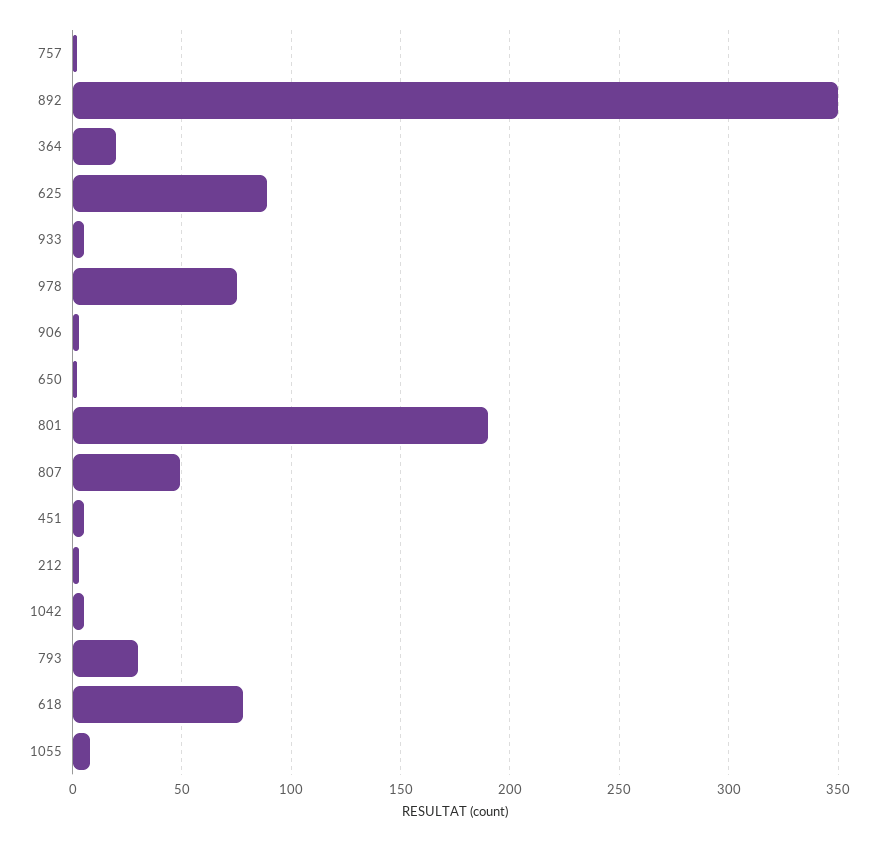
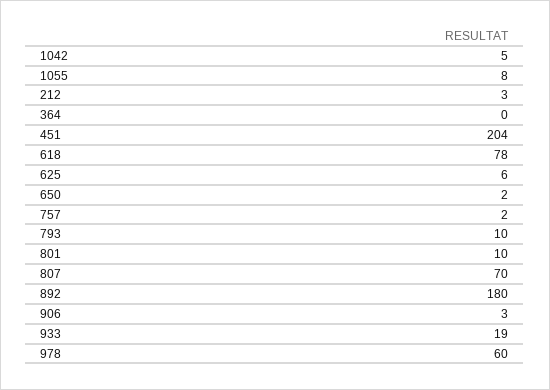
892: 350 -> 180
364: 20 -> 0
625: 90 -> 6
933: 5 -> 19
978: 75 -> 60
801: 190 -> 10
807: 50 -> 70
451: 5 -> 204
793: 30 -> 10

